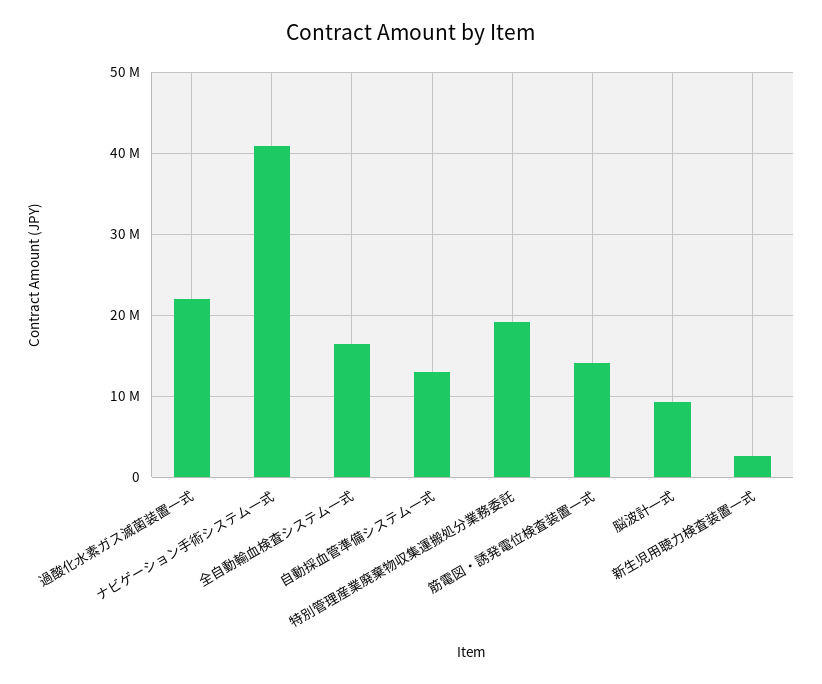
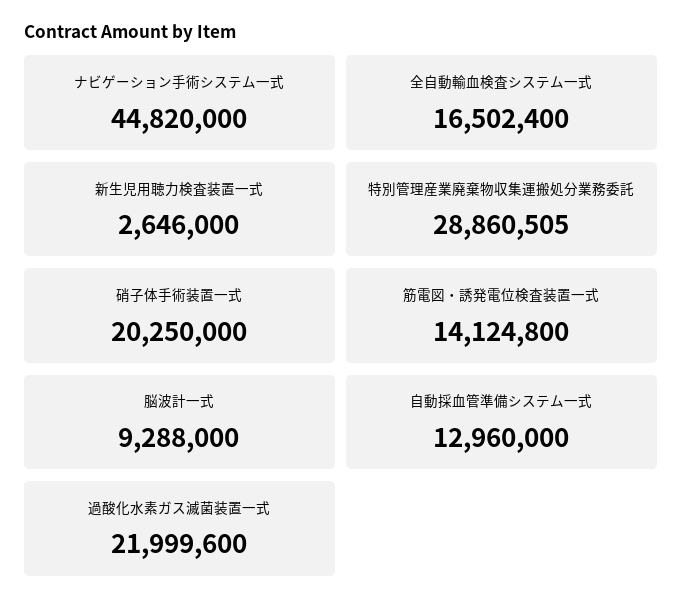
ナビゲーション手術システム一式: 41000000 -> 44820000
特別管理産業廃棄物収集運搬処分業務委託: 19000000 -> 28860505
硝子体手術装置一式: none -> 20250000

